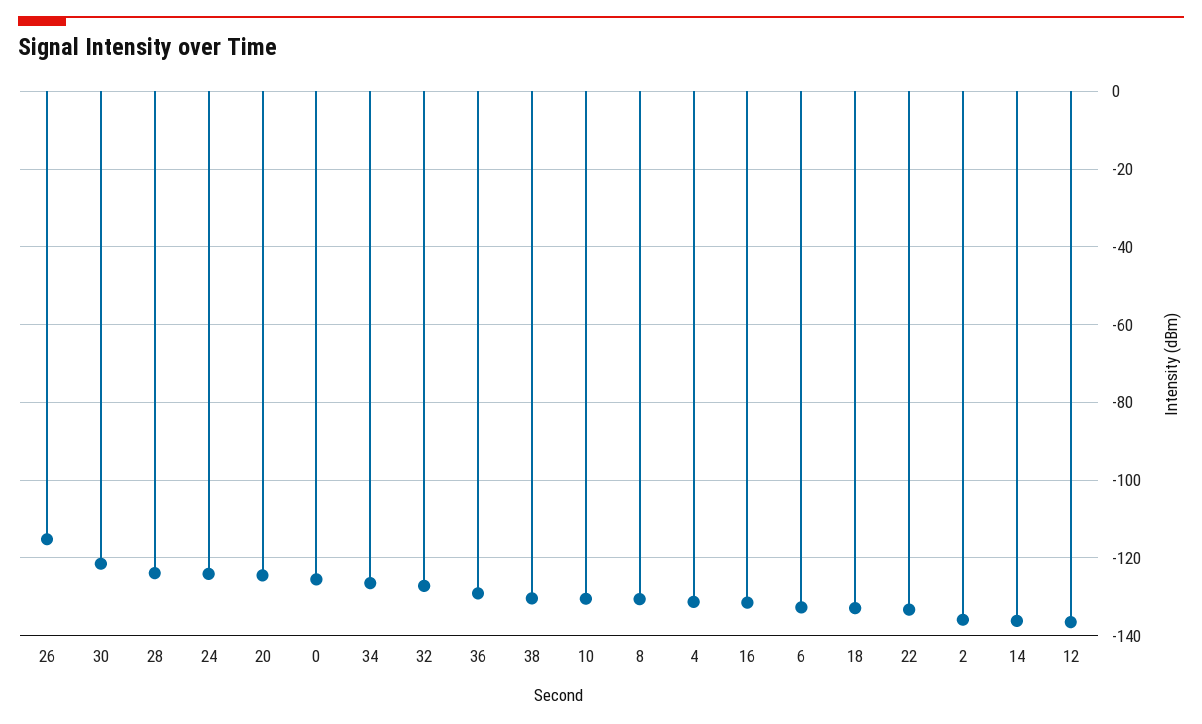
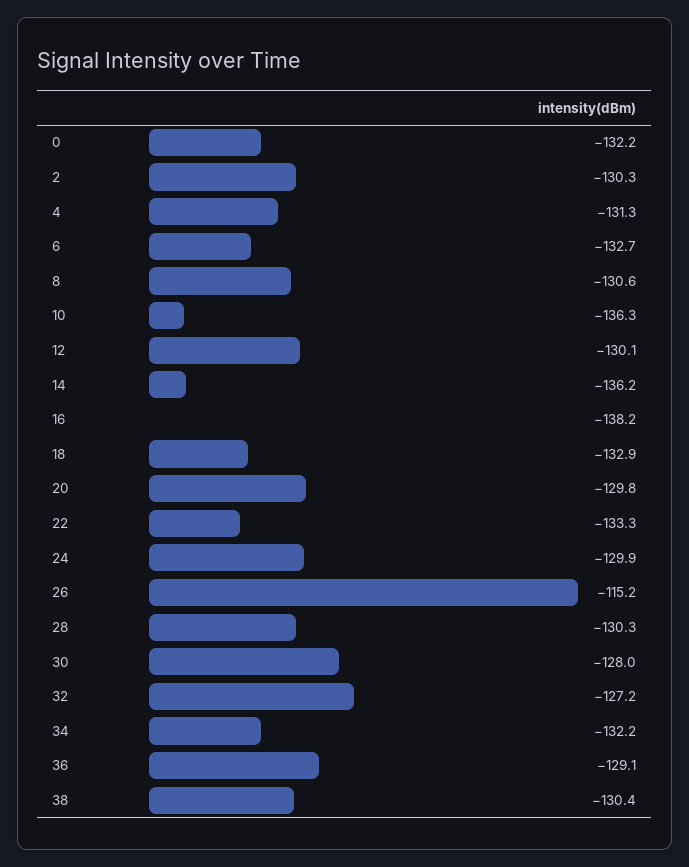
30: -122 -> -128
28: -124 -> -130.3
24: -124 -> -129.9
20: -124 -> -129.8
0: -126 -> -132.2
34: -126 -> -132.2
10: -130 -> -136.3
16: -132 -> -138.2
2: -136 -> -130.3
12: -136 -> -130.1

